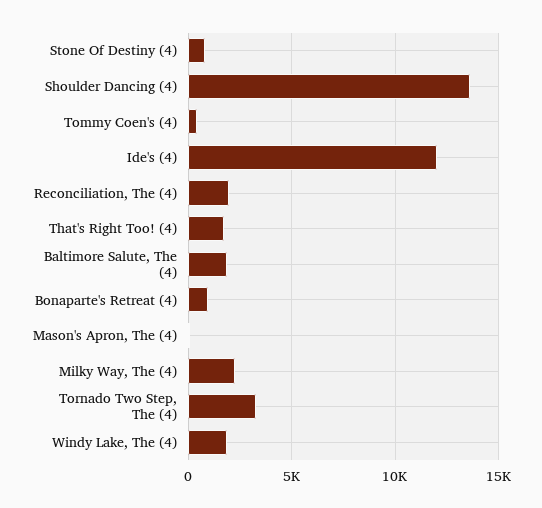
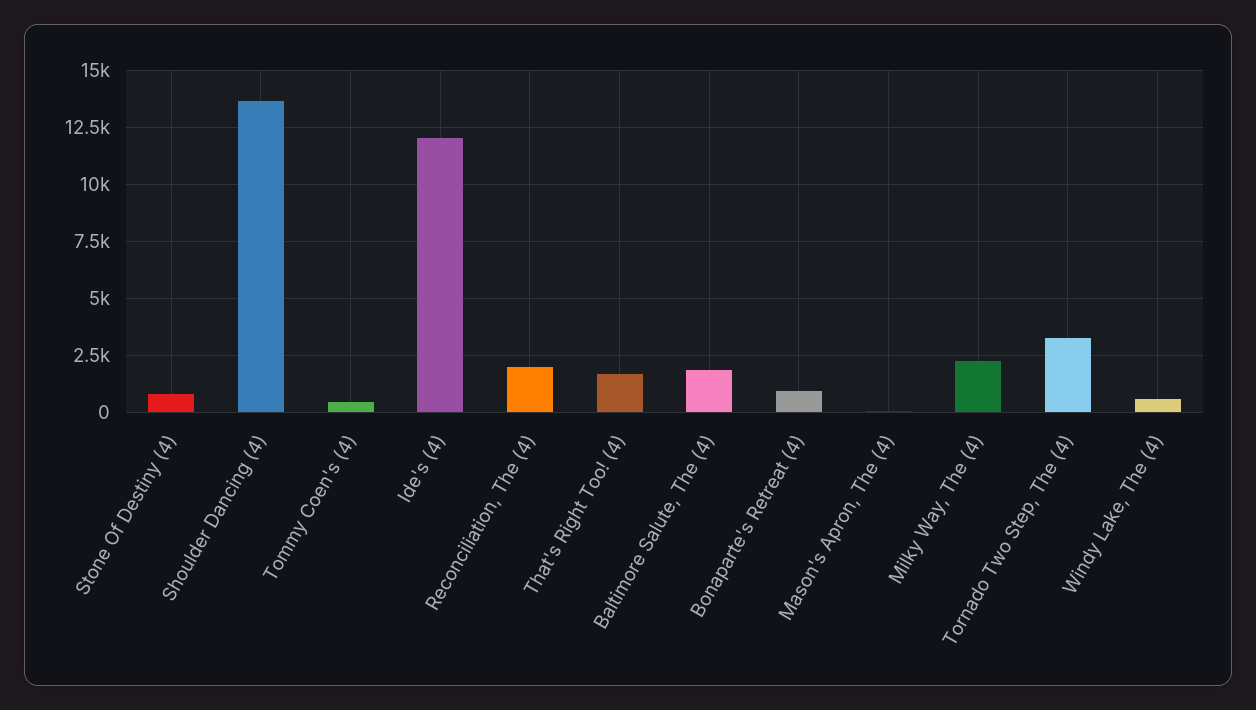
Windy Lake, The (4): 2000 -> 500

